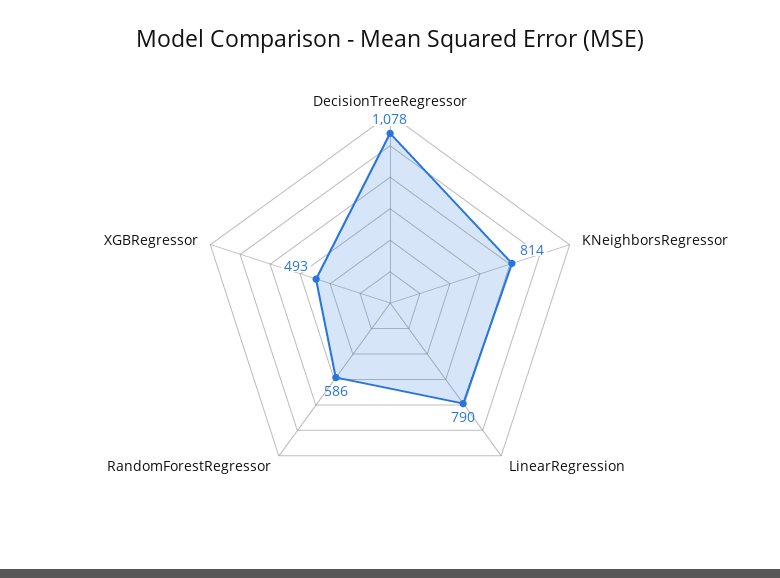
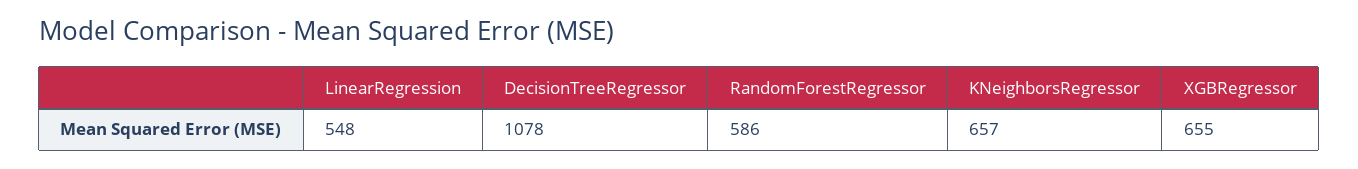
KNeighborsRegressor: 814 -> 657
LinearRegression: 790 -> 548
XGBRegressor: 493 -> 655

